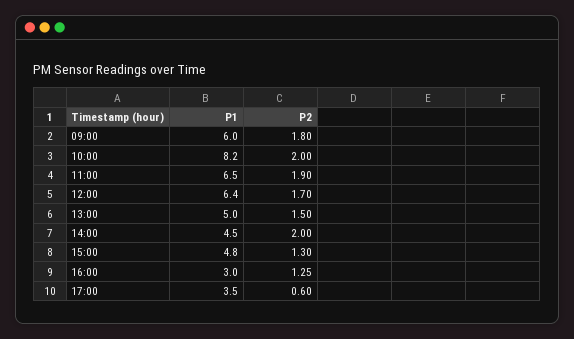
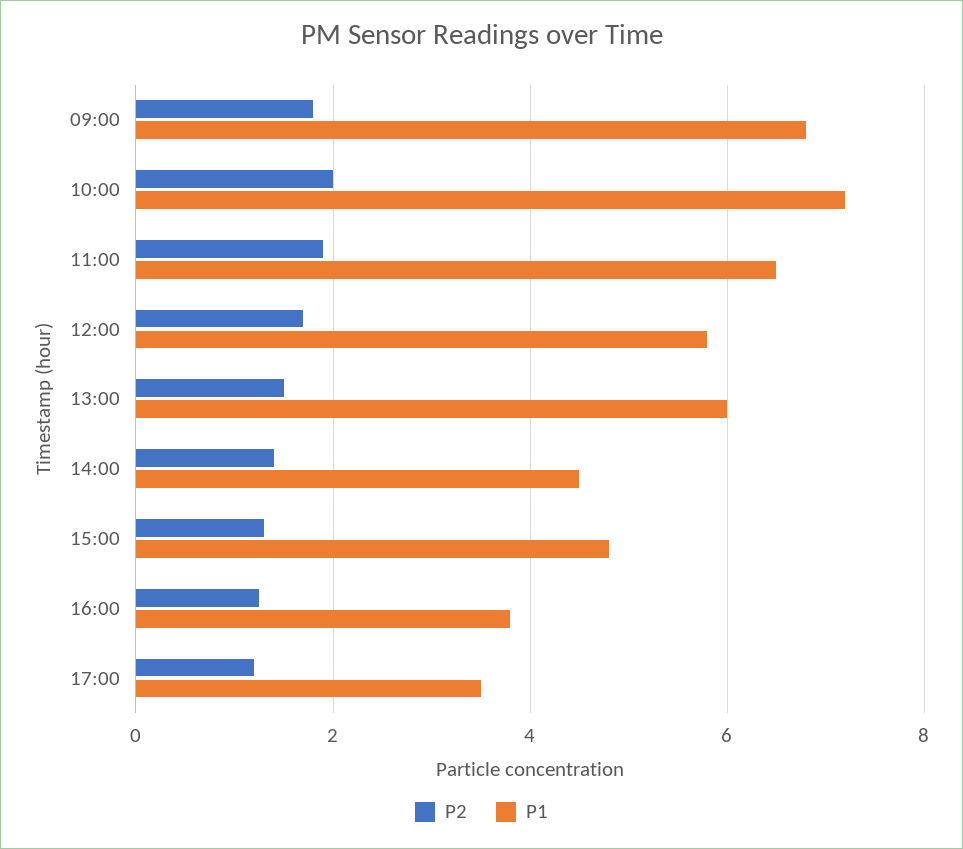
P1, 09:00: 6 -> 6.8
P1, 10:00: 8.2 -> 7.2
P1, 12:00: 6.4 -> 5.8
P1, 13:00: 5 -> 6
P2, 14:00: 2 -> 1.4
P1, 16:00: 3 -> 3.8
P2, 17:00: 0.6 -> 1.2

